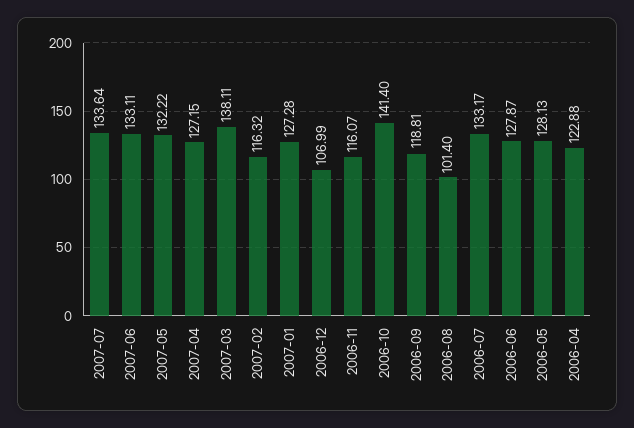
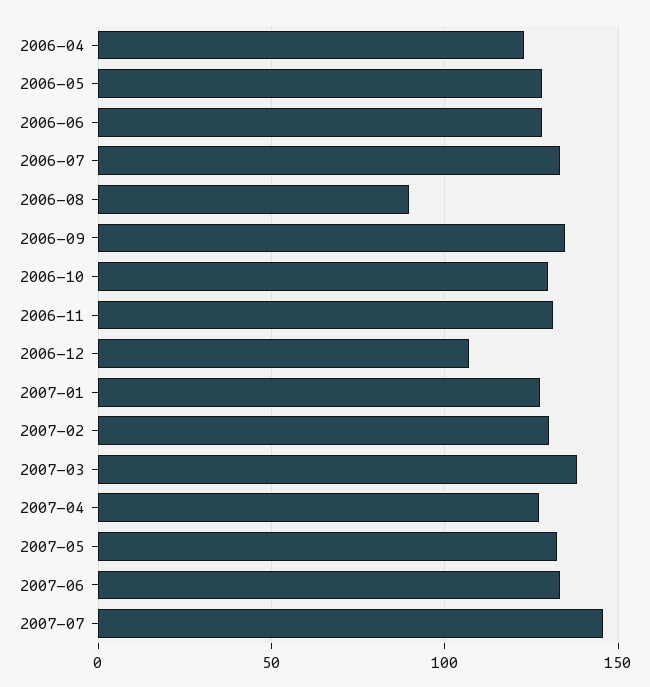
2007-07: 133.64 -> 145
2007-02: 116.32 -> 130
2006-11: 116.07 -> 130
2006-10: 141.4 -> 130
2006-09: 118.81 -> 135
2006-08: 101.4 -> 90

